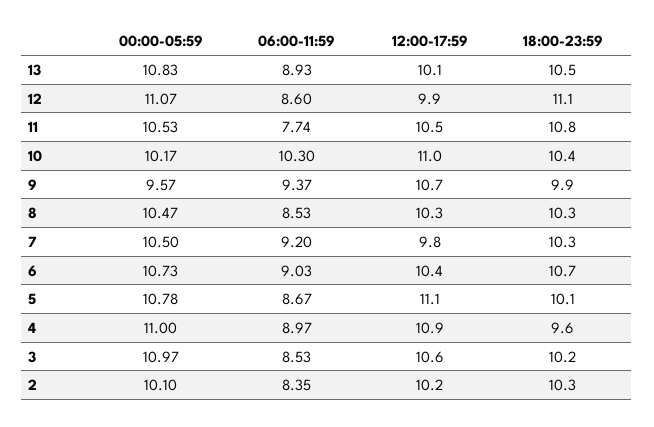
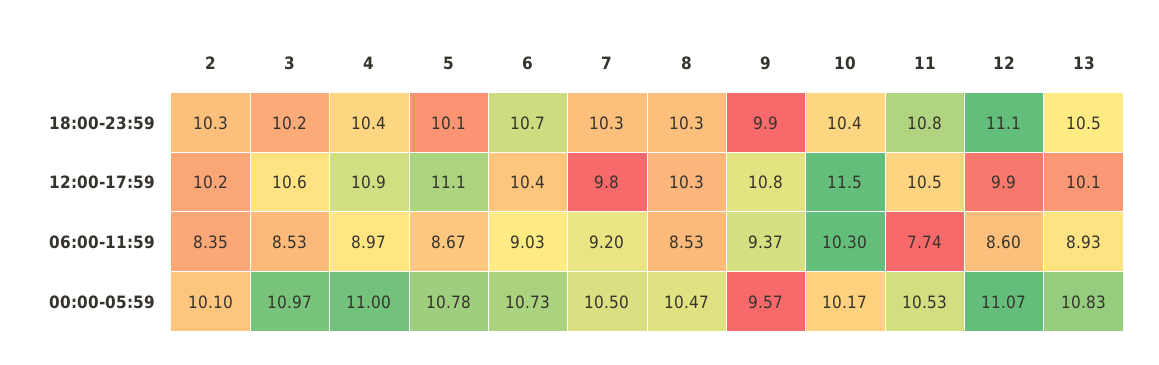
12:00-17:59, 10: 11 -> 11.5
12:00-17:59, 9: 10.7 -> 10.8
18:00-23:59, 4: 9.6 -> 10.4

